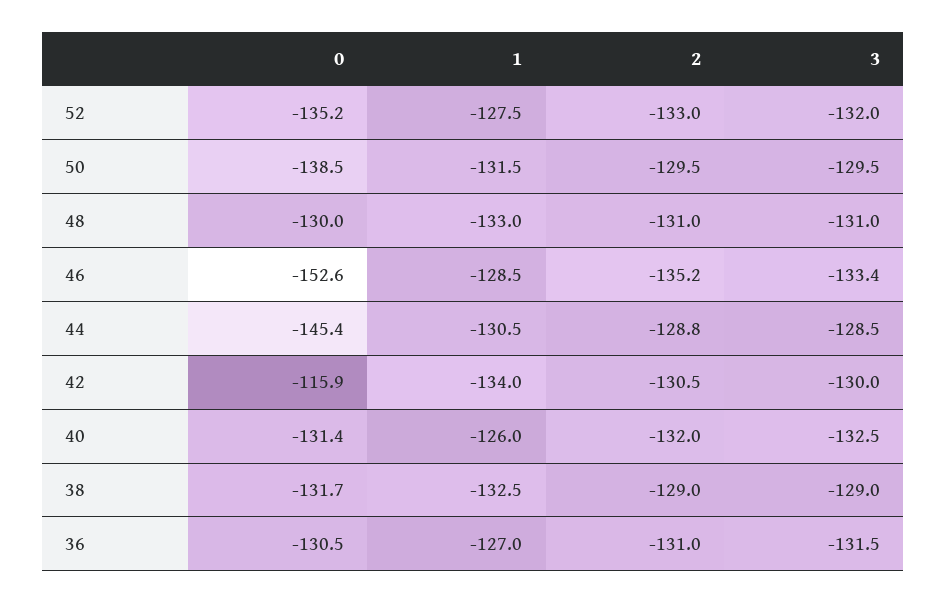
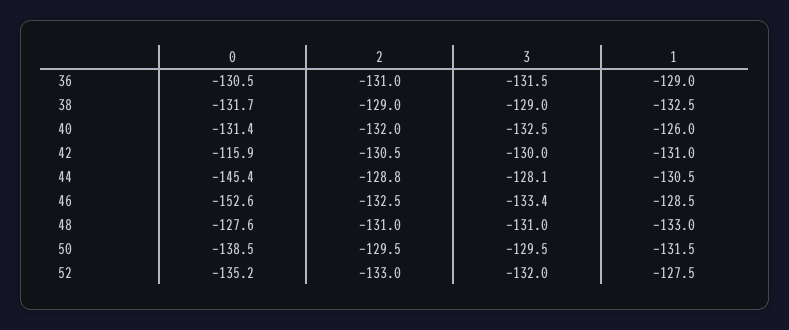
0, 48: -130 -> -127.6
2, 46: -135.2 -> -132.5
3, 44: -128.5 -> -128.1
1, 42: -134 -> -131
1, 36: -127 -> -129

